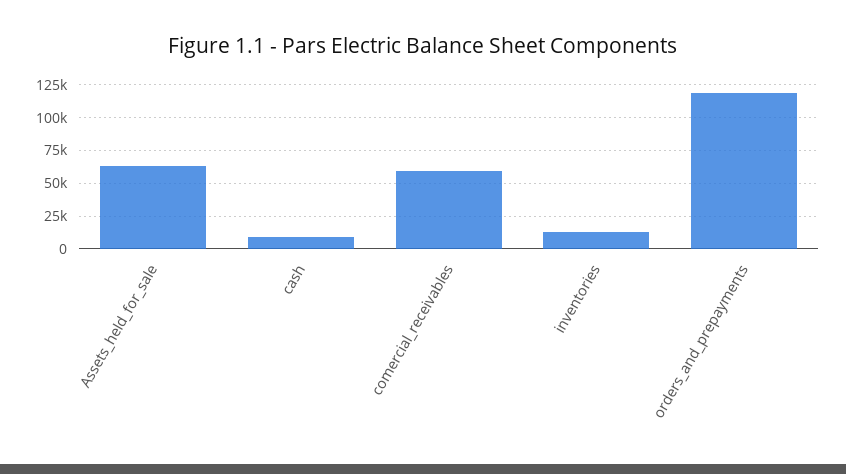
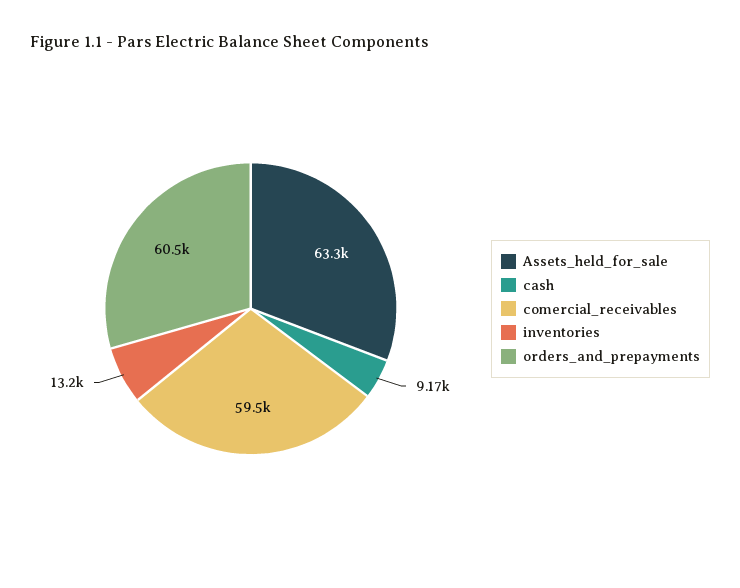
orders_and_prepayments: 120000 -> 60500

